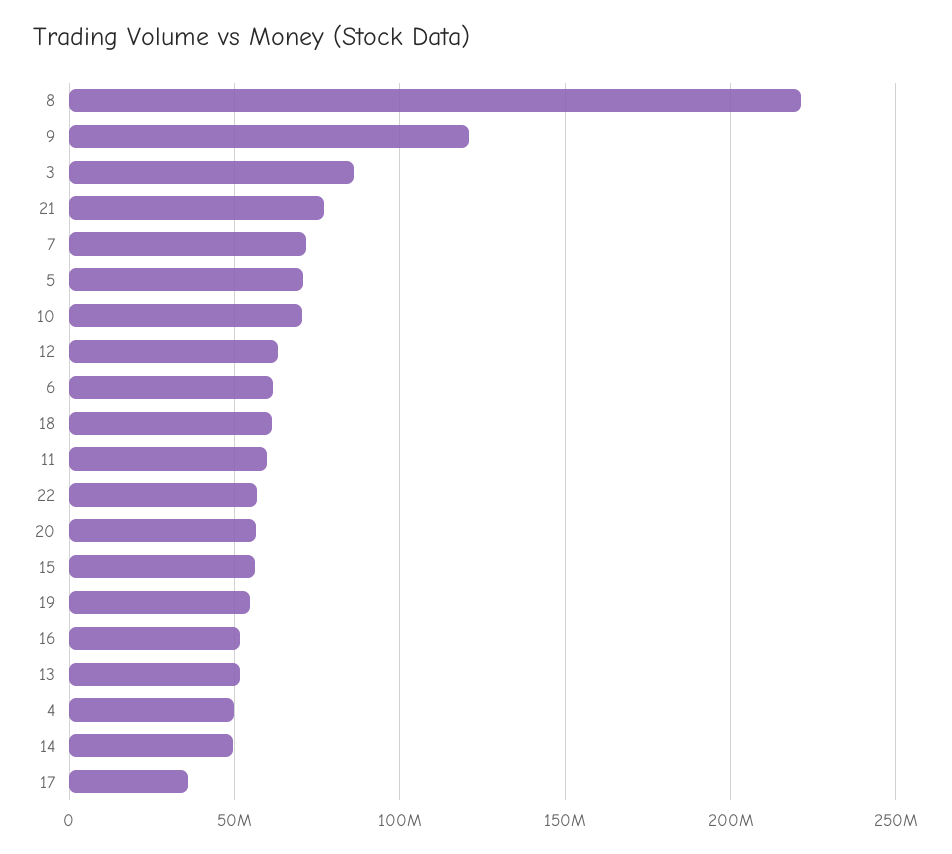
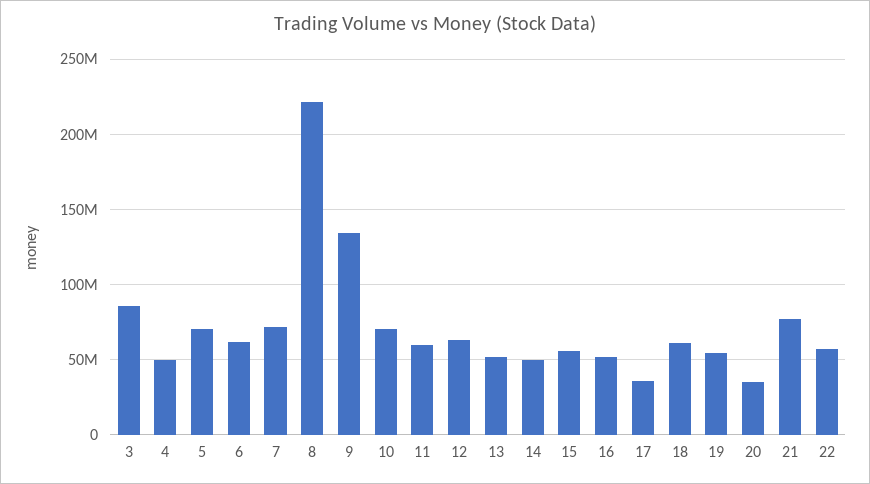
9: 120000000 -> 135000000
20: 55000000 -> 35000000

